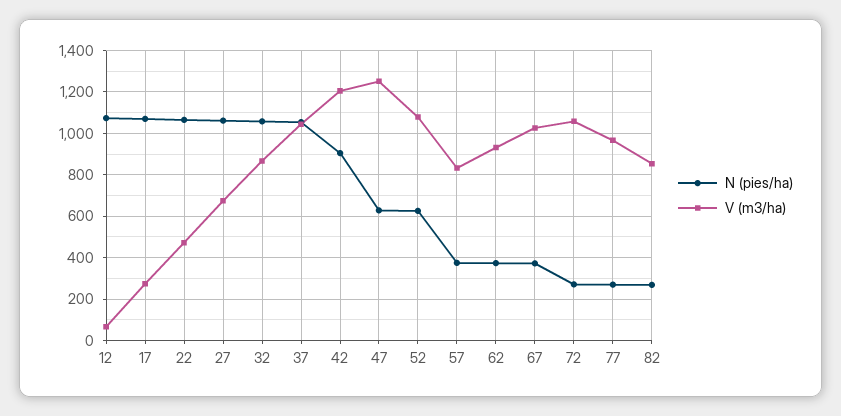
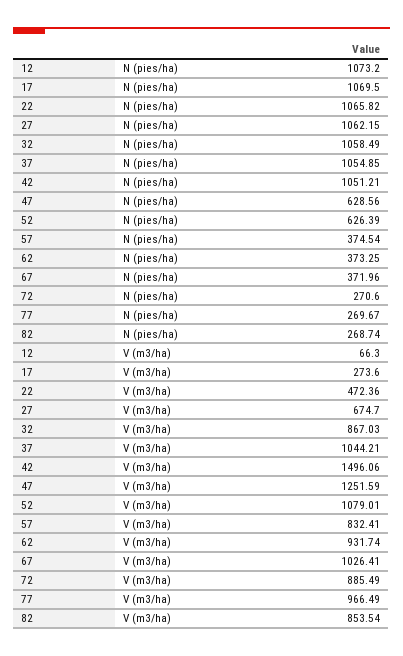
N (pies/ha), 42: 900 -> 1051.21
V (m3/ha), 42: 1200 -> 1496.06
V (m3/ha), 72: 1050 -> 885.49

